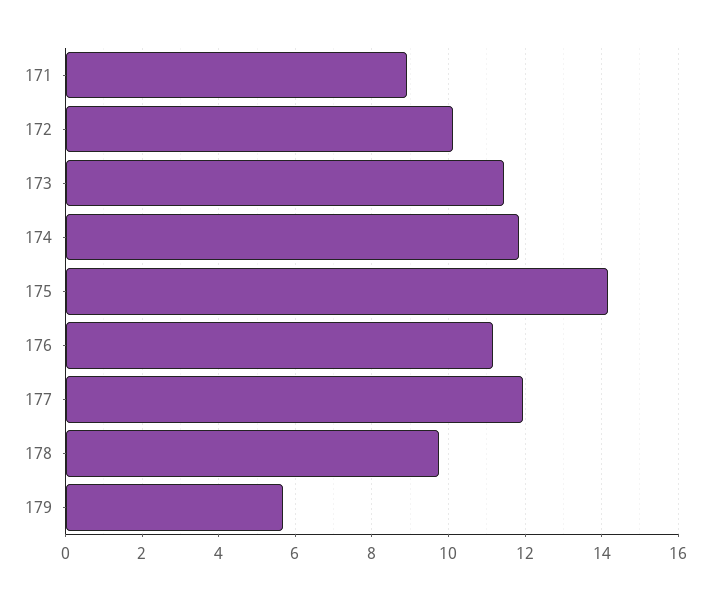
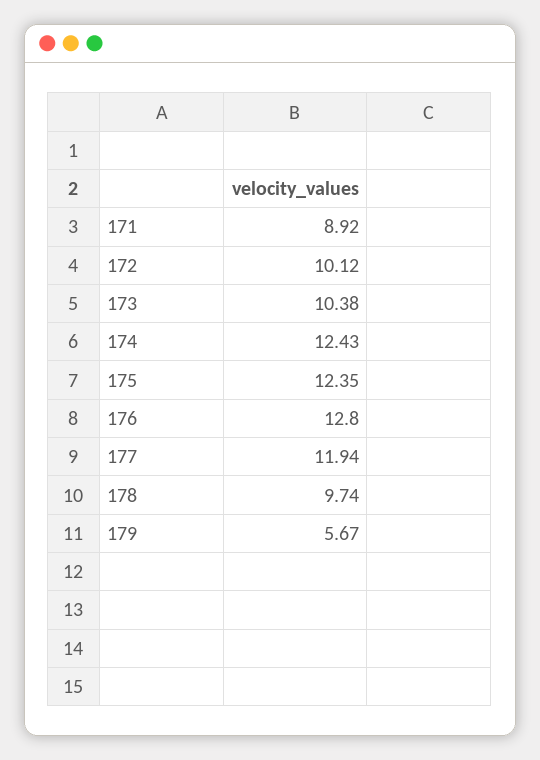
173: 11.4 -> 10.38
174: 11.8 -> 12.43
175: 14.2 -> 12.35
176: 11.2 -> 12.8

